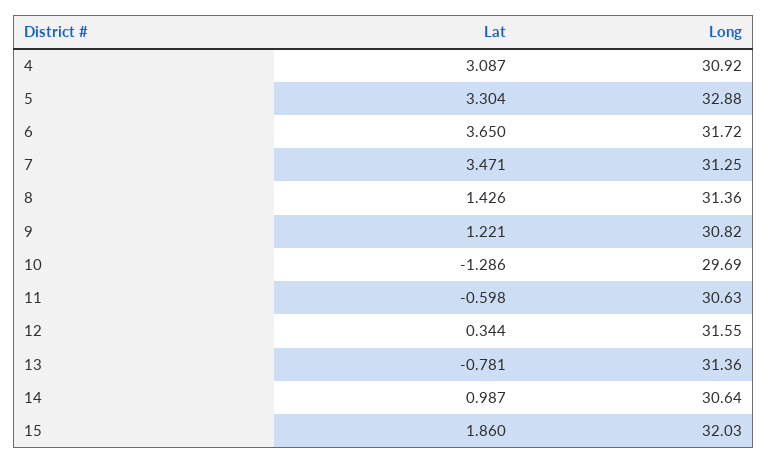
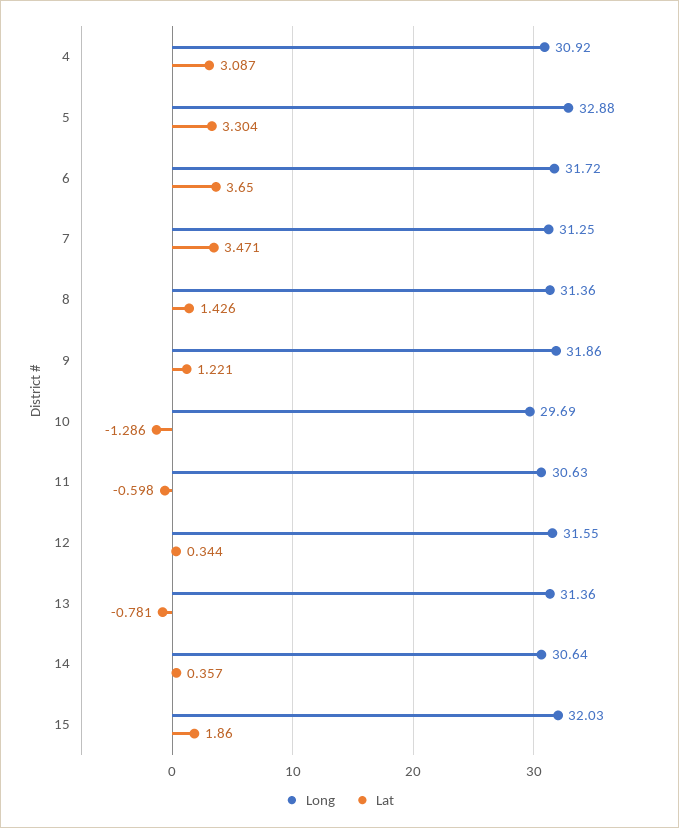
Long, 9: 30.82 -> 31.86
Lat, 14: 0.987 -> 0.357

